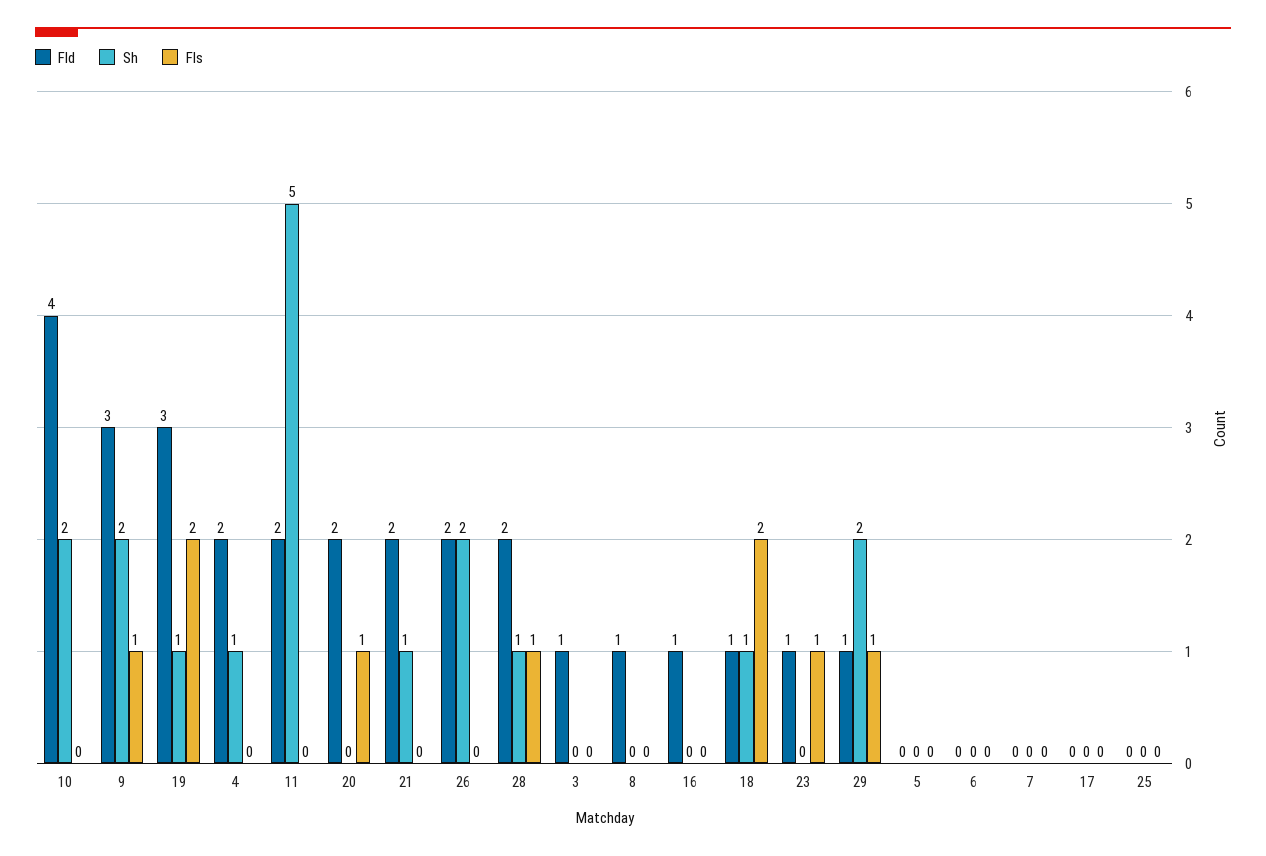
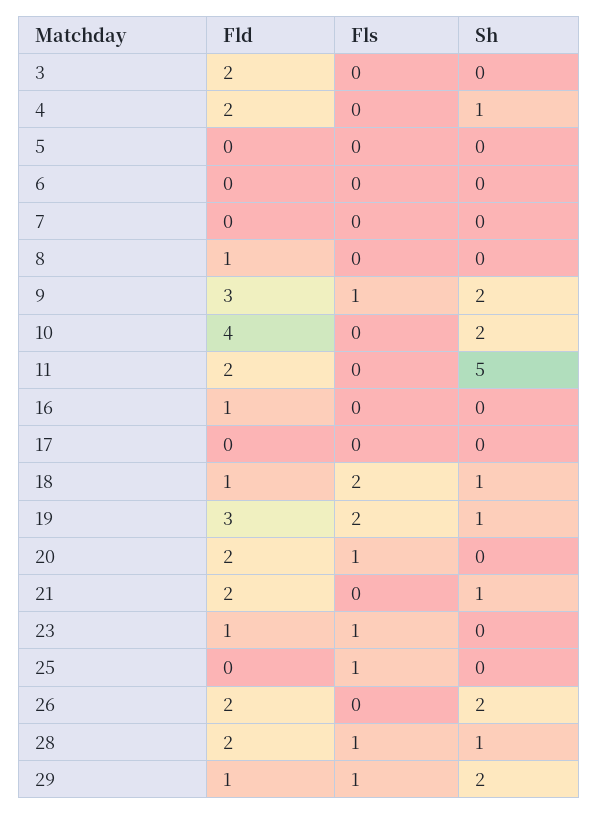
Fld, 3: 1 -> 2
Fls, 25: 0 -> 1

